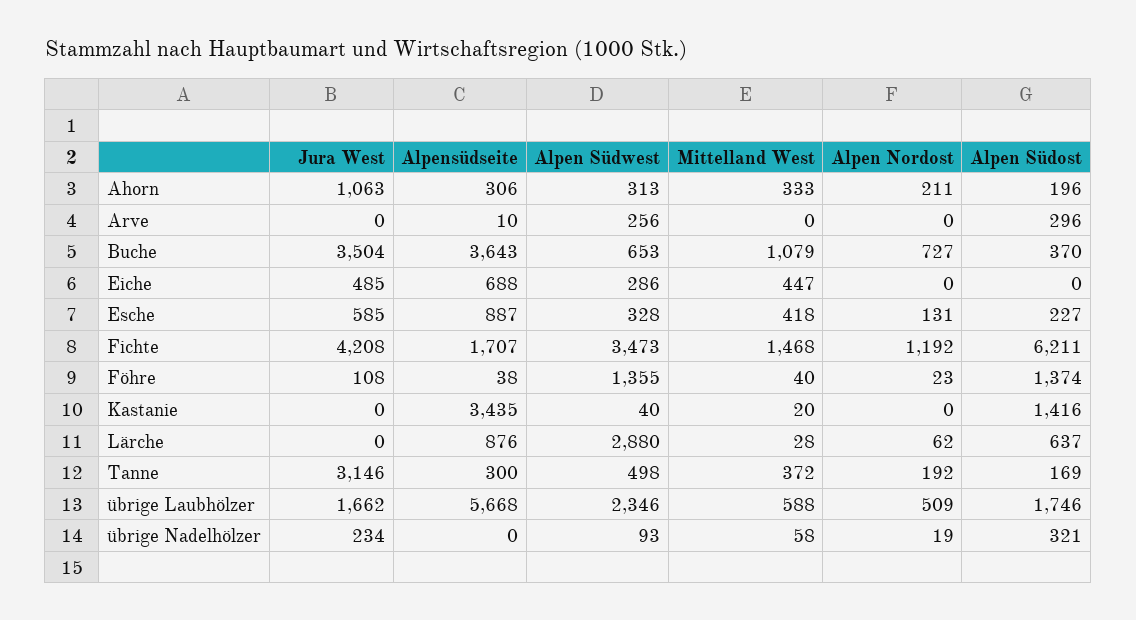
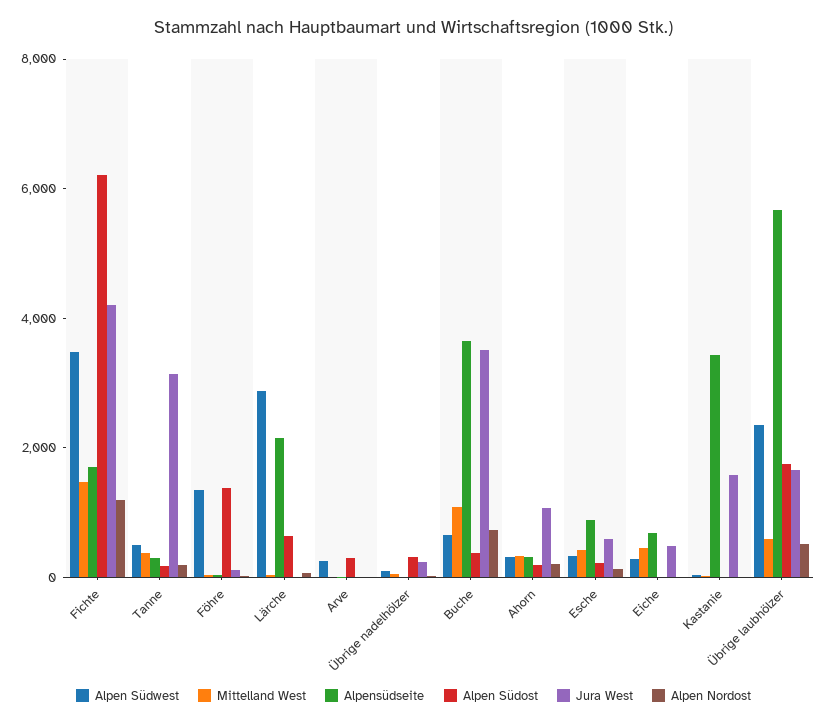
Jura West, Kastanie: 0 -> 1500
Alpen Südost, Kastanie: 1416 -> 0
Alpensüdseite, Lärche: 876 -> 2000

